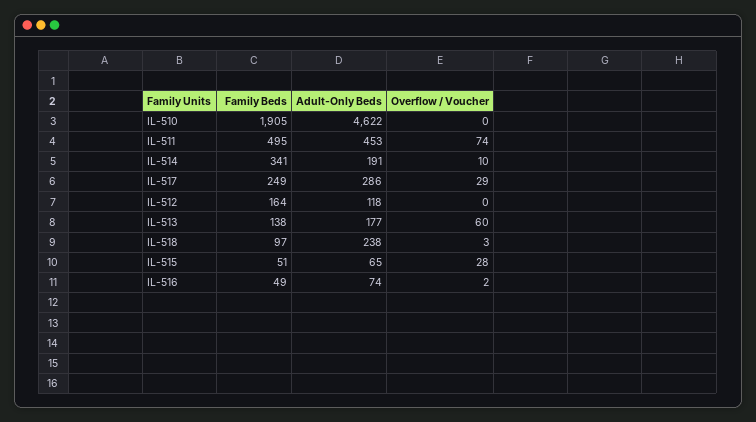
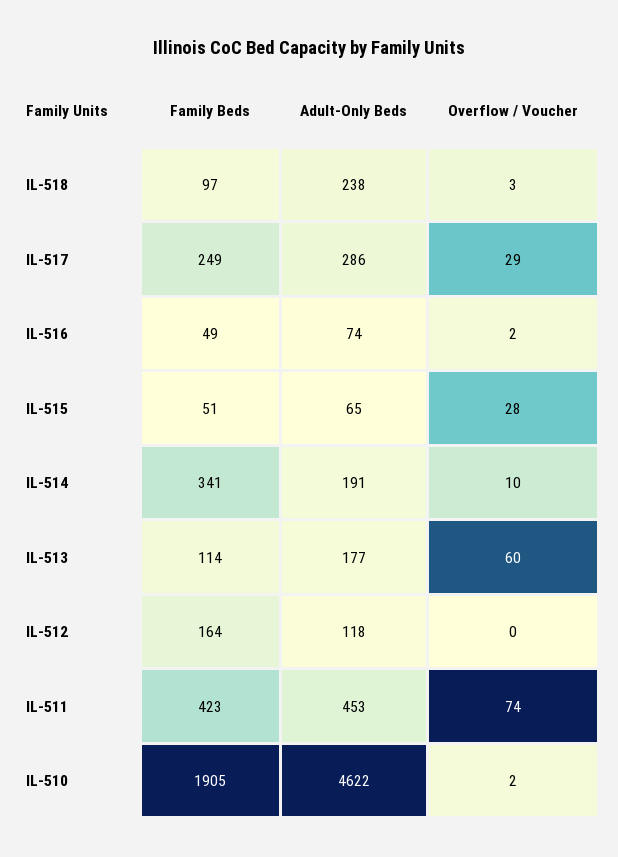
Overflow / Voucher, IL-510: 0 -> 2
Family Beds, IL-511: 495 -> 423
Family Beds, IL-513: 138 -> 114

